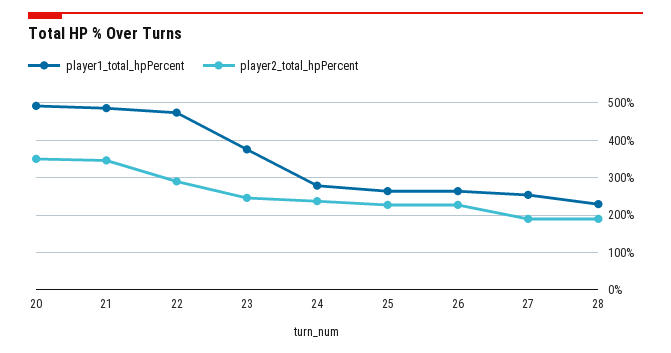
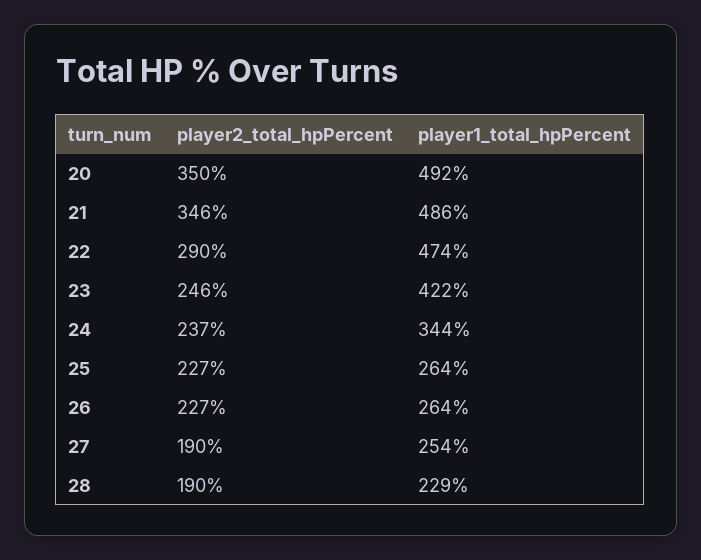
player1_total_hpPercent, 23: 380 -> 422
player1_total_hpPercent, 24: 280 -> 344

